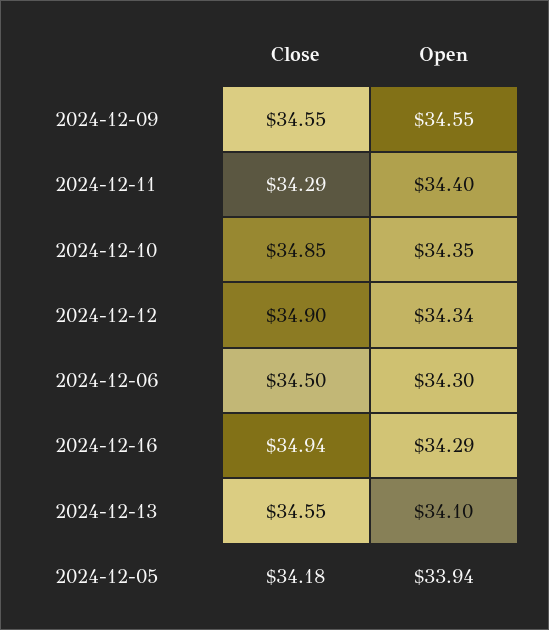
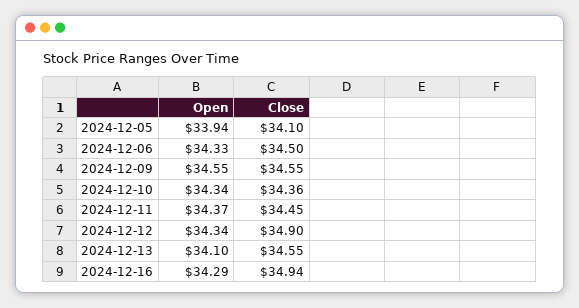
Close, 2024-12-11: 34.29 -> 34.45
Open, 2024-12-11: 34.4 -> 34.37
Close, 2024-12-10: 34.85 -> 34.36
Open, 2024-12-10: 34.35 -> 34.34
Open, 2024-12-06: 34.3 -> 34.33
Close, 2024-12-05: 34.18 -> 34.1

